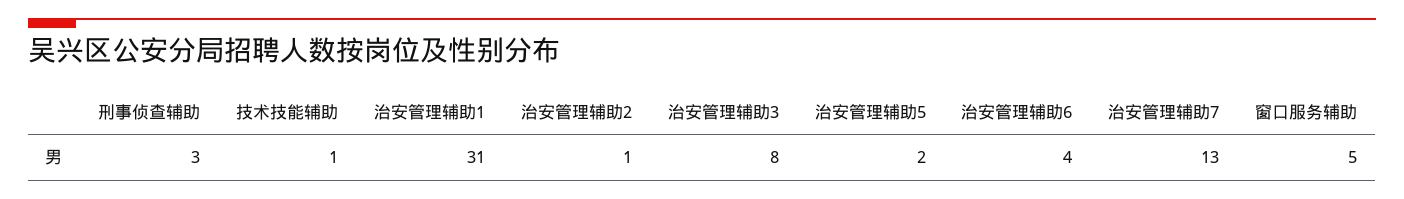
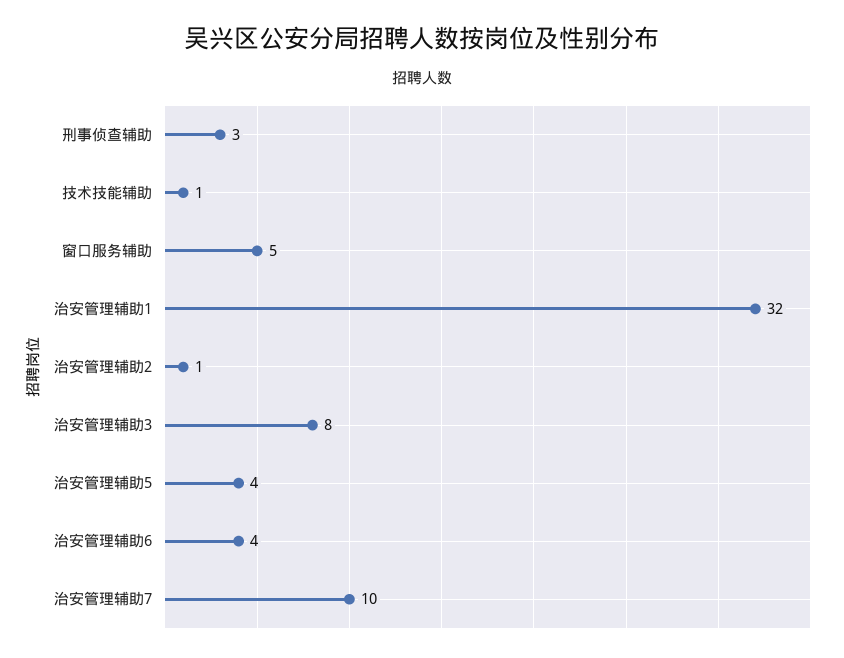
治安管理辅助1: 31 -> 32
治安管理辅助5: 2 -> 4
治安管理辅助7: 13 -> 10

